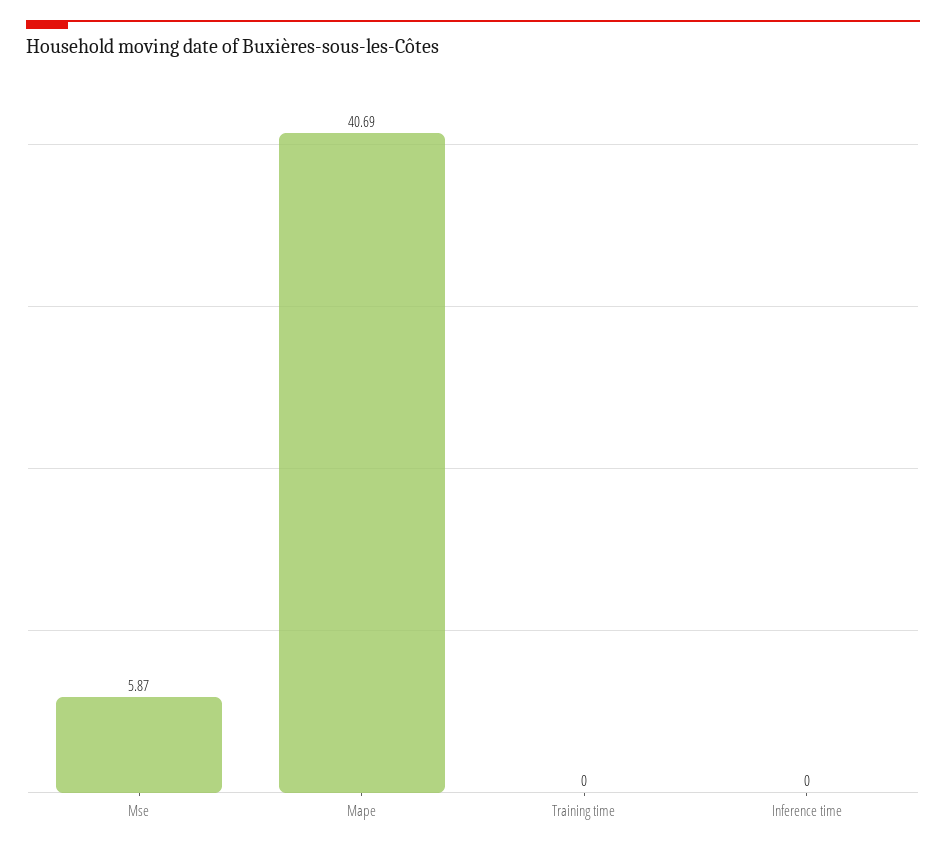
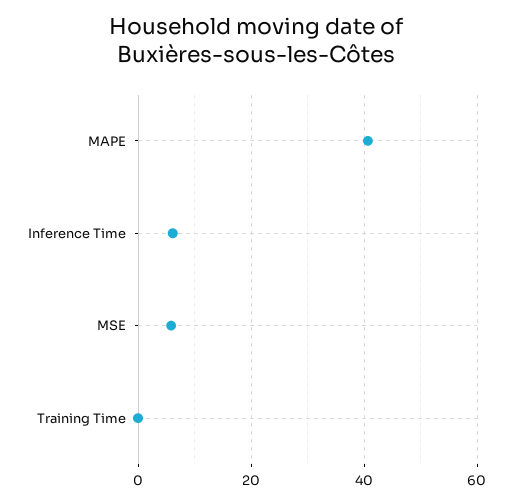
Inference time: 0 -> 6

